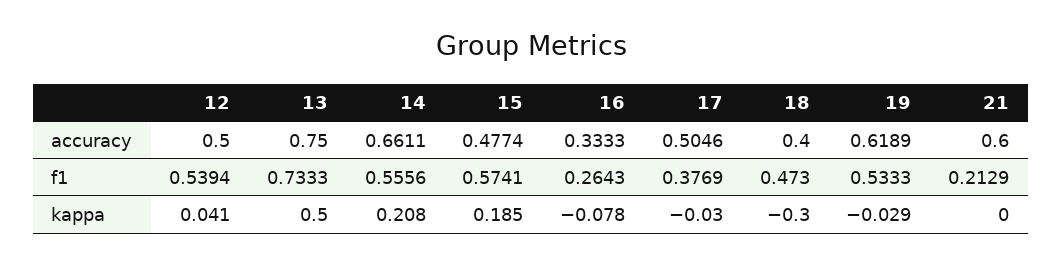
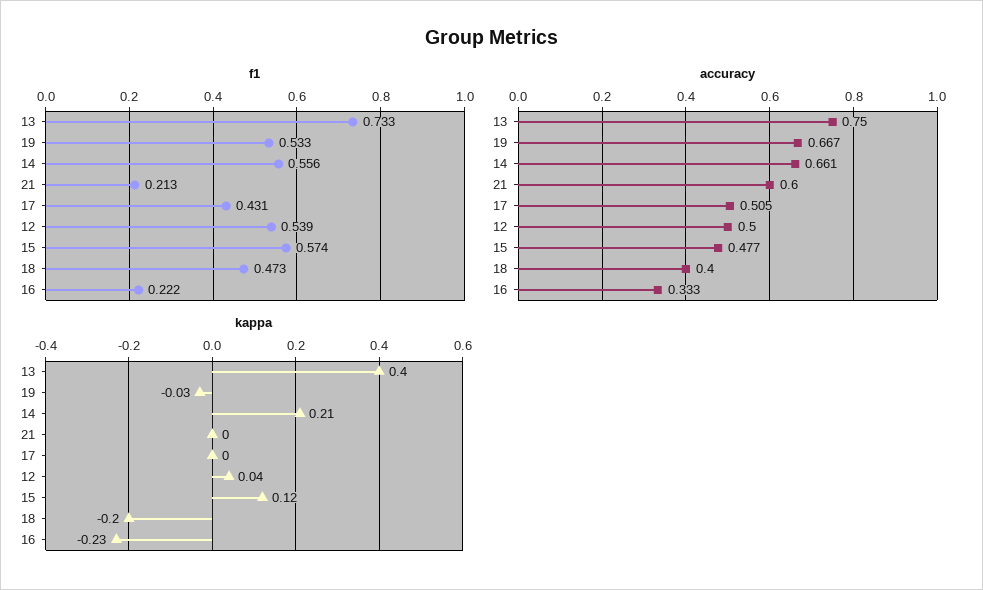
accuracy, 19: 0.6189 -> 0.667
f1, 16: 0.2643 -> 0.222
f1, 17: 0.3769 -> 0.431
kappa, 13: 0.5 -> 0.4
kappa, 15: 0.185 -> 0.12
kappa, 16: -0.078 -> -0.23
kappa, 17: -0.03 -> 0
kappa, 18: -0.3 -> -0.2

